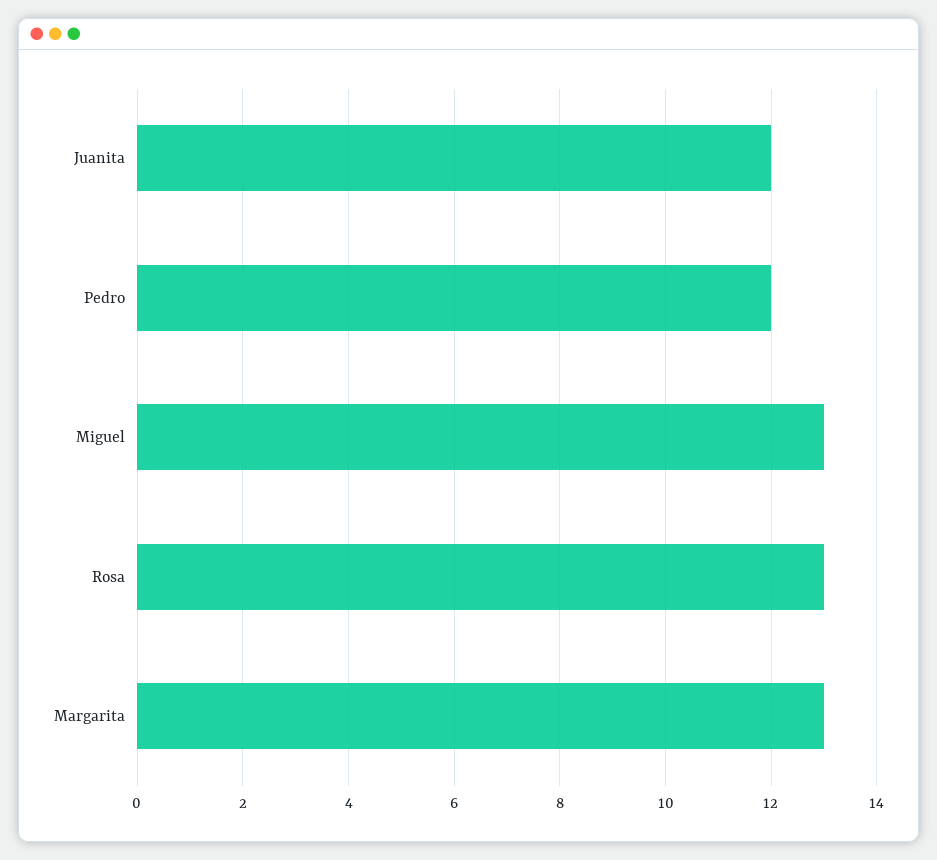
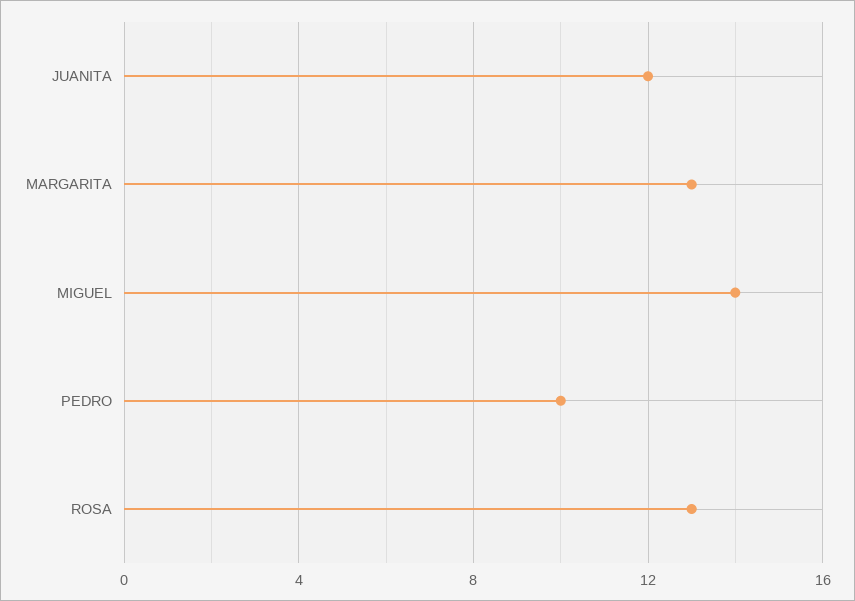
Pedro: 12 -> 10
Miguel: 13 -> 14

